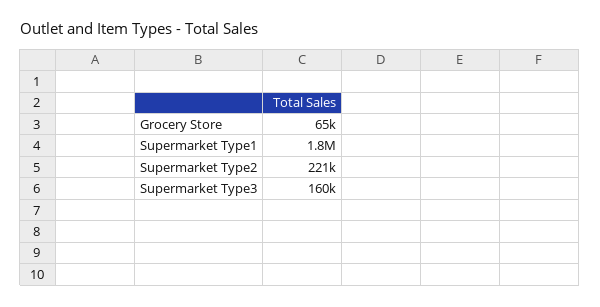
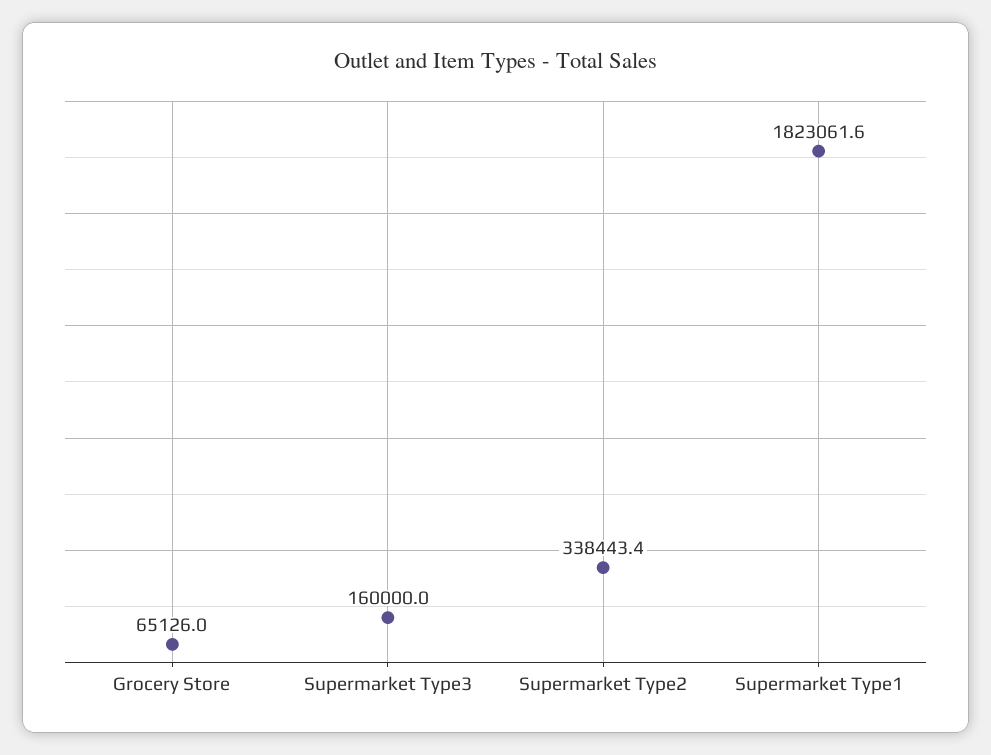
Supermarket Type2: 221000 -> 338443.4

